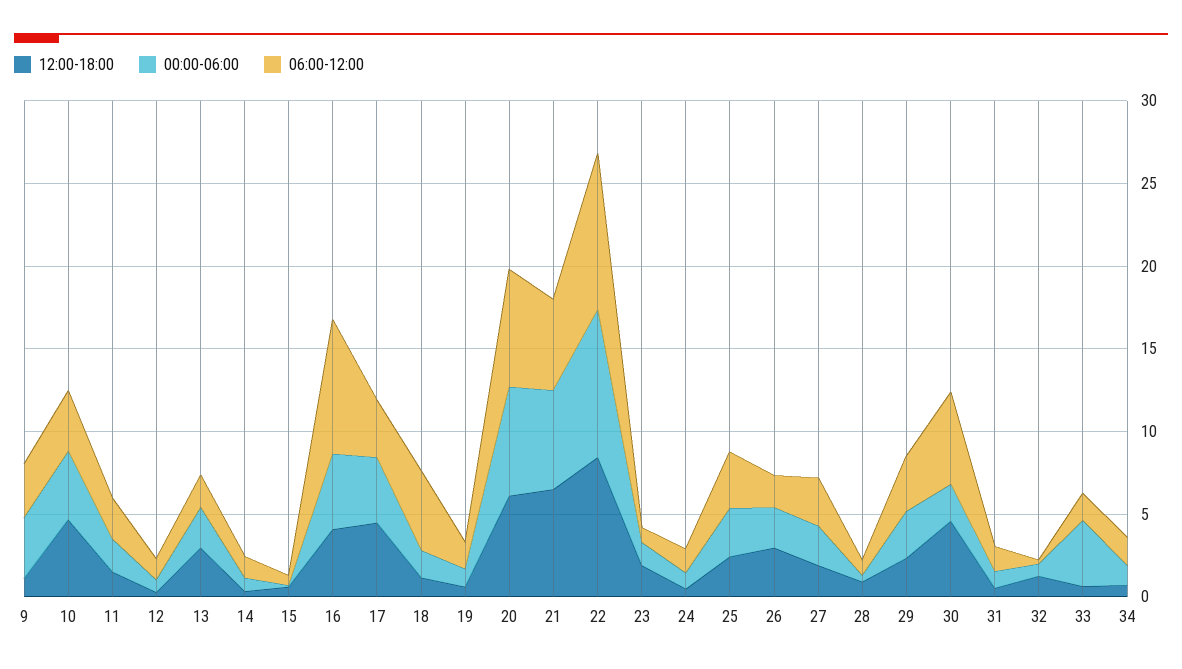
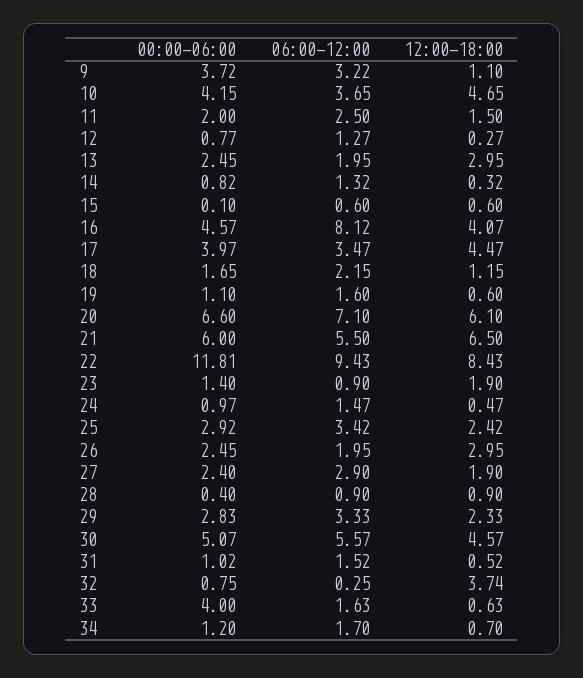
06:00-12:00, 18: 5 -> 2.15
00:00-06:00, 22: 9 -> 11.81
00:00-06:00, 30: 2 -> 5.07
12:00-18:00, 32: 1 -> 3.74

